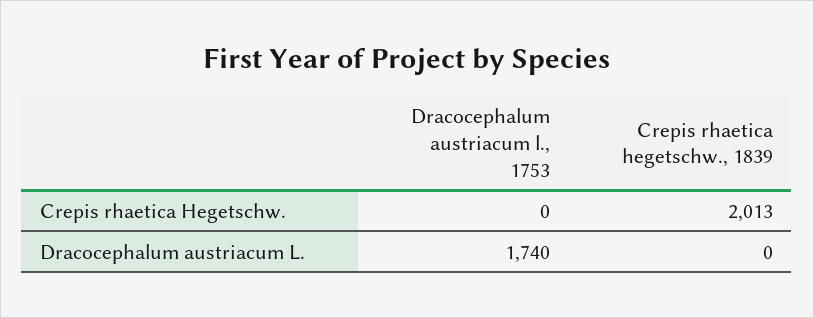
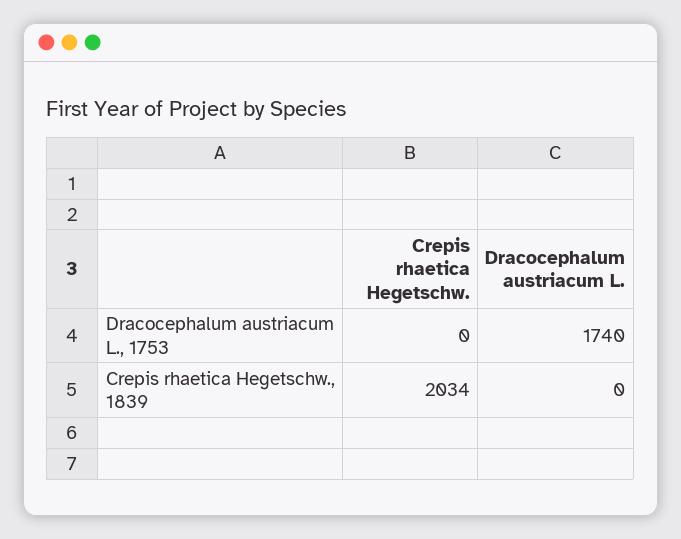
Crepis rhaetica hegetschw., 1839, Crepis rhaetica Hegetschw.: 2013 -> 2034

